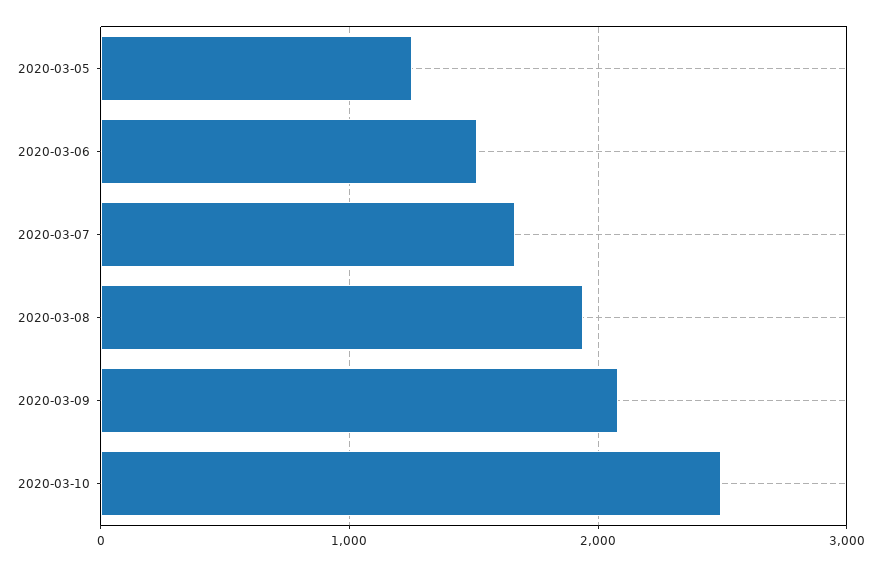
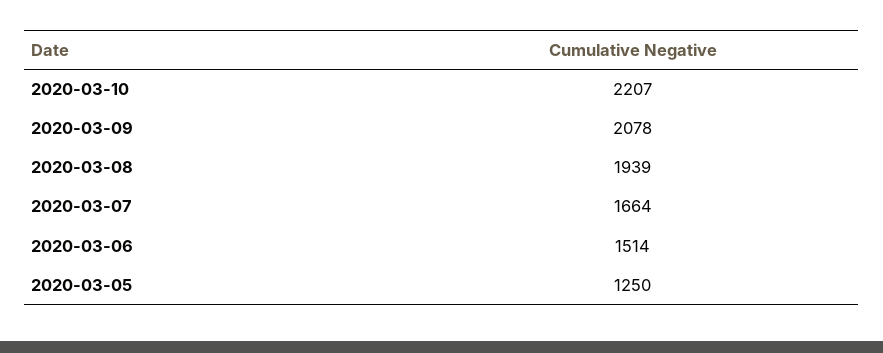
2020-03-10: 2500 -> 2207

